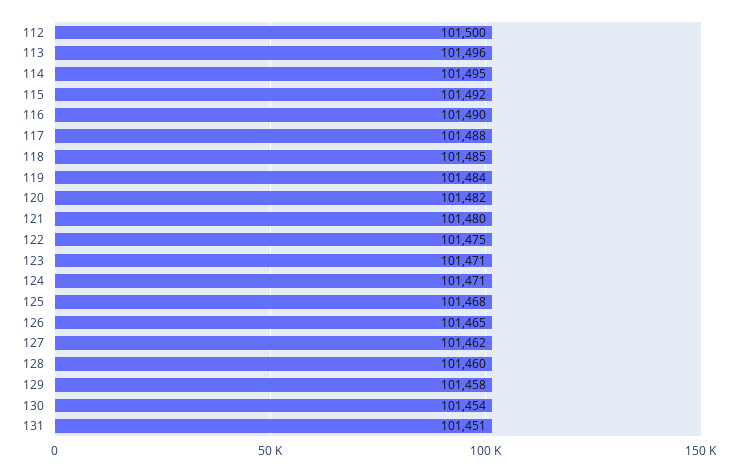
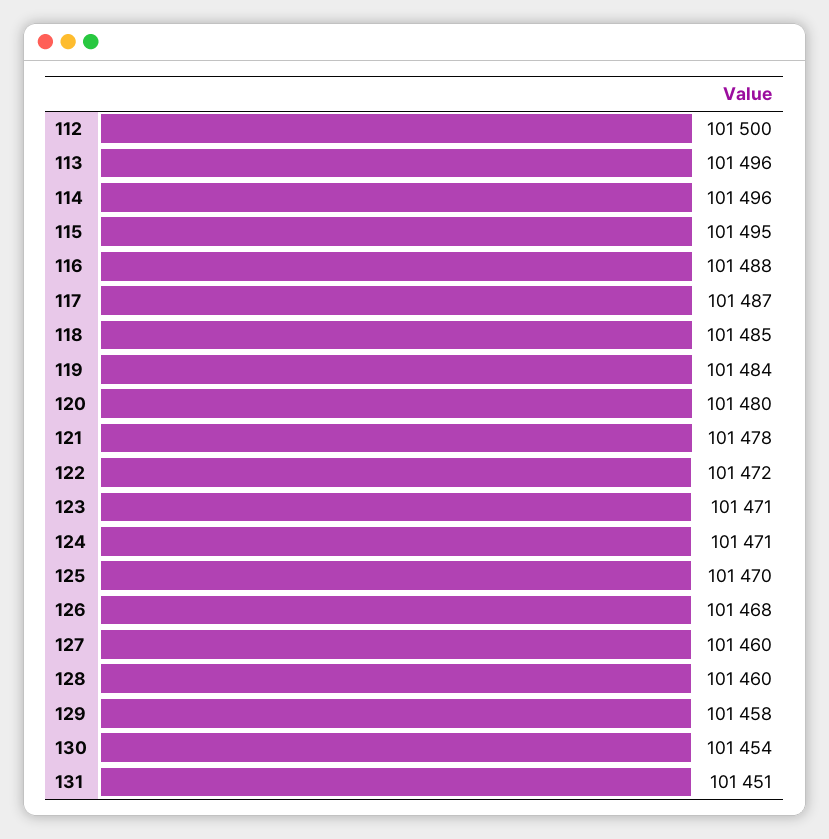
114: 101495 -> 101496
115: 101492 -> 101495
116: 101490 -> 101488
117: 101488 -> 101487
120: 101482 -> 101480
121: 101480 -> 101478
122: 101475 -> 101472
125: 101468 -> 101470
126: 101465 -> 101468
127: 101462 -> 101460

